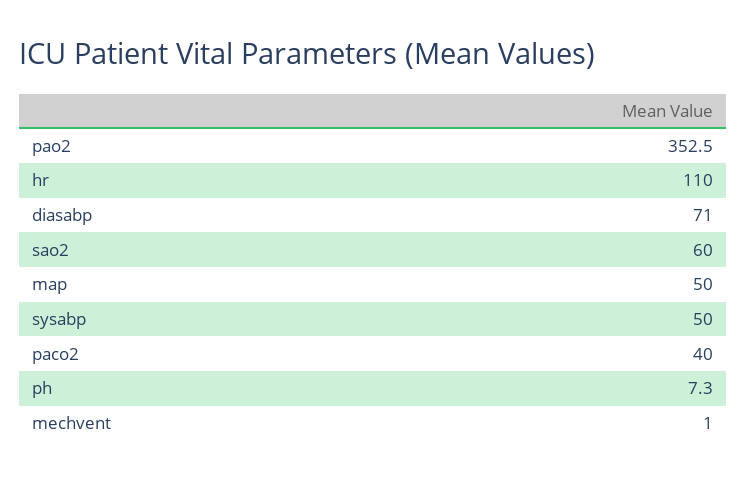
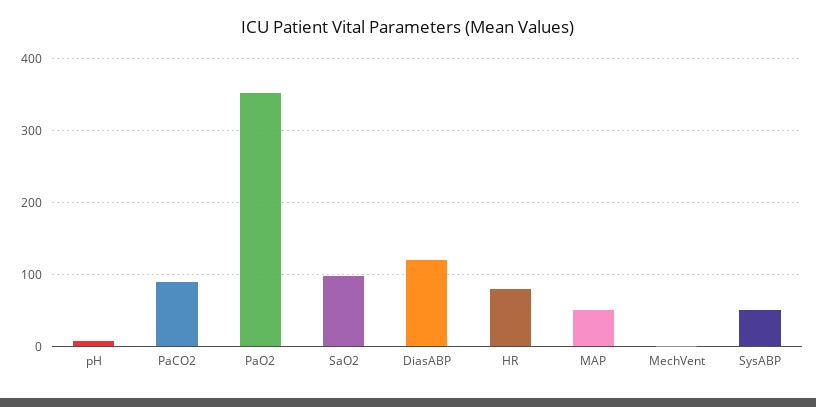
hr: 110 -> 80
diasabp: 71 -> 120
sao2: 60 -> 100
paco2: 40 -> 90

